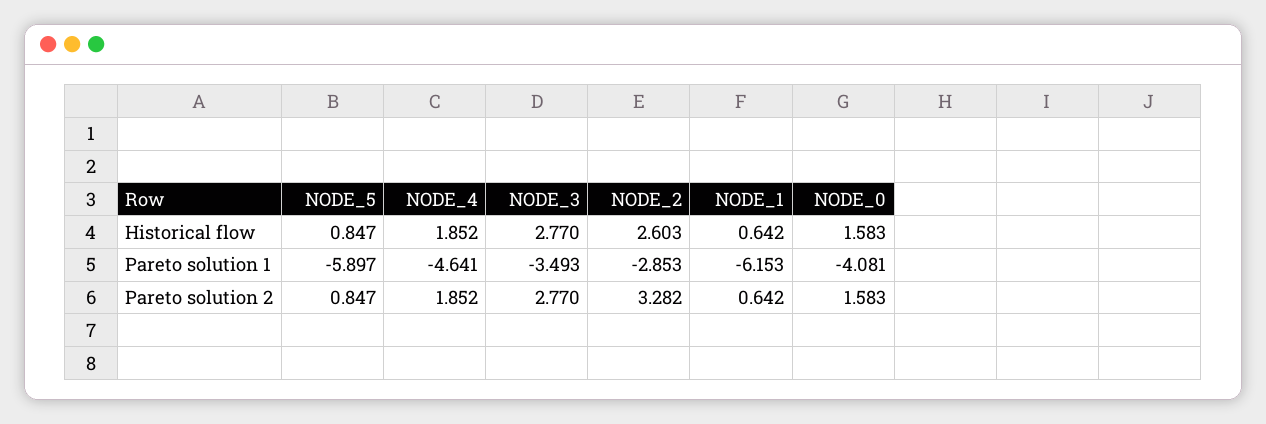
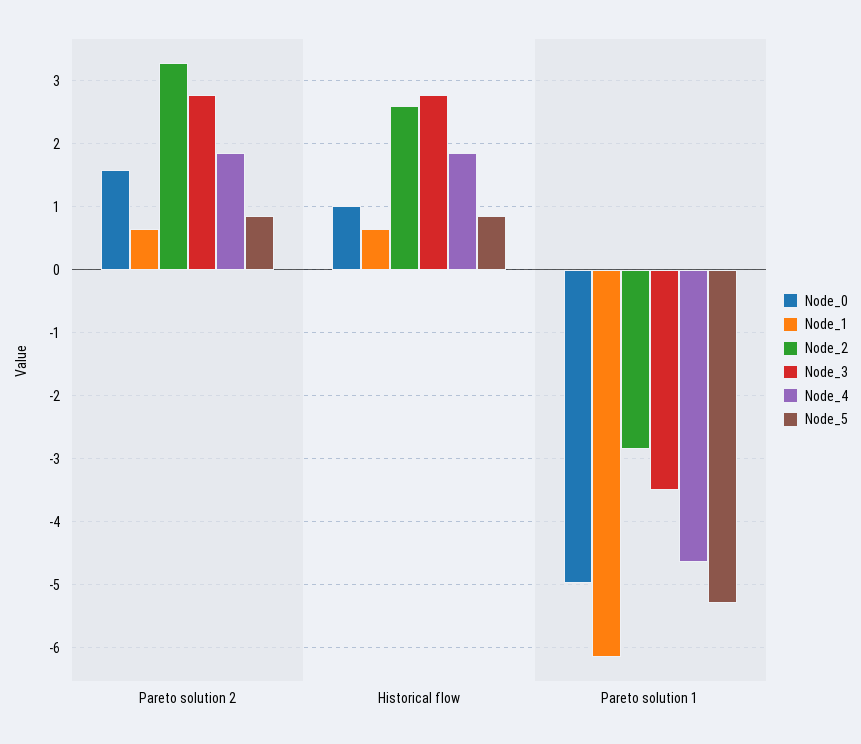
NODE_0, Historical flow: 1.583 -> 1
NODE_5, Pareto solution 1: -5.897 -> -5.3
NODE_0, Pareto solution 1: -4.081 -> -5

